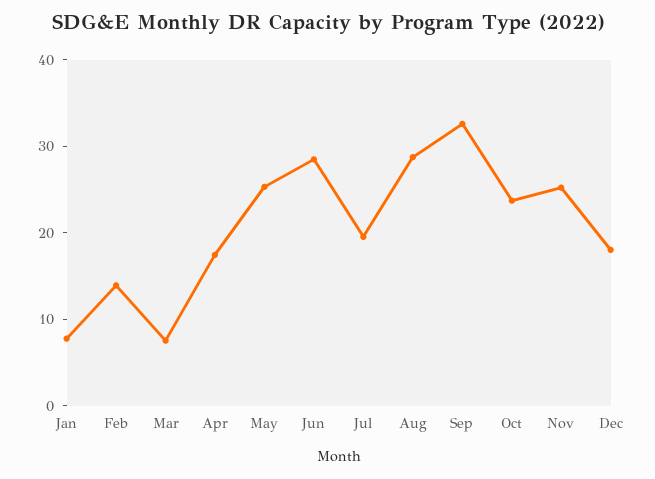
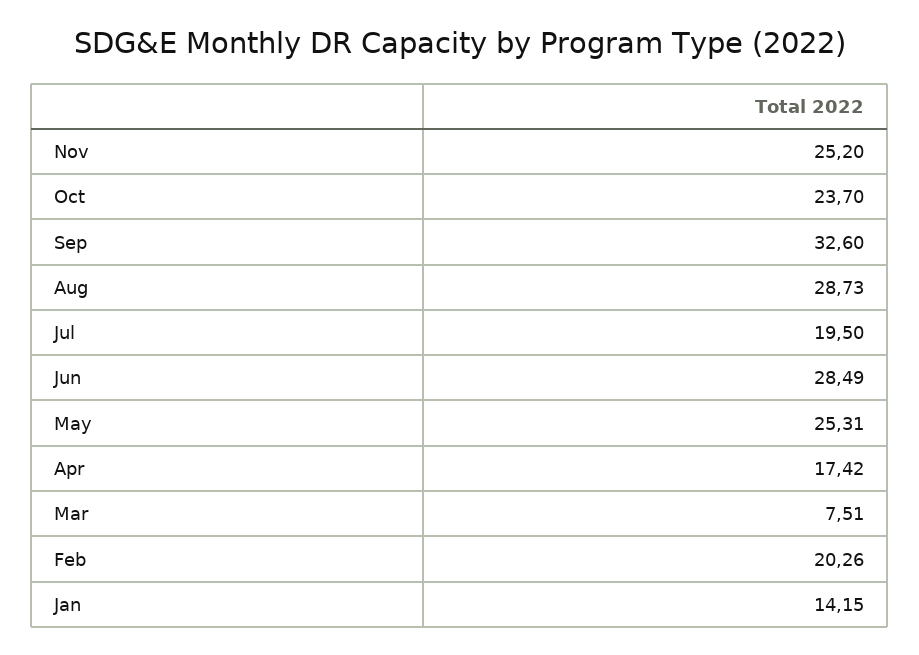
Jan: 8 -> 14.15
Feb: 14 -> 20.26
Dec: 18 -> none

